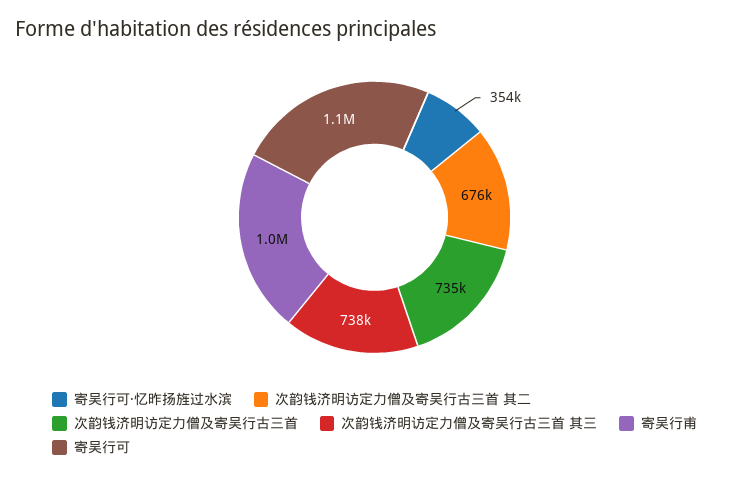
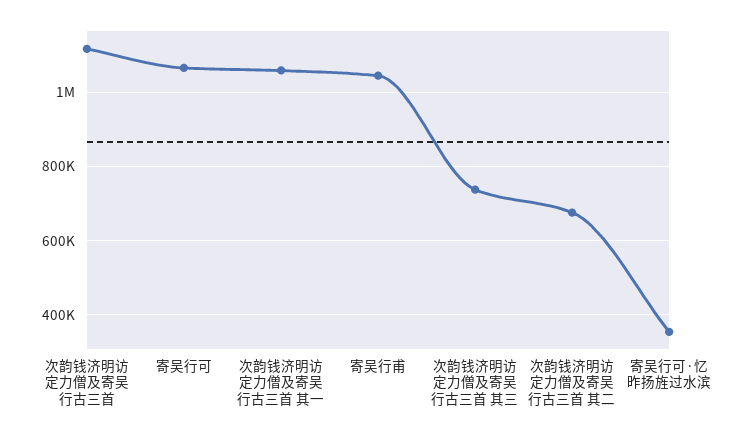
次韵钱济明访定力僧及寄吴行古三首: 735000 -> 1120000
次韵钱济明访定力僧及寄吴行古三首 其一: none -> 1060000

